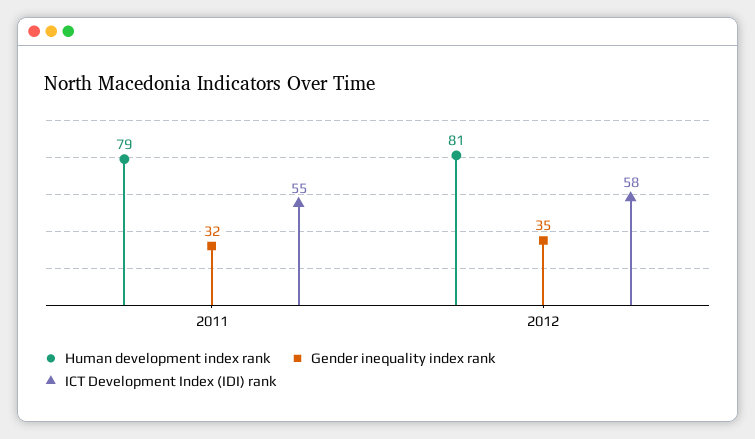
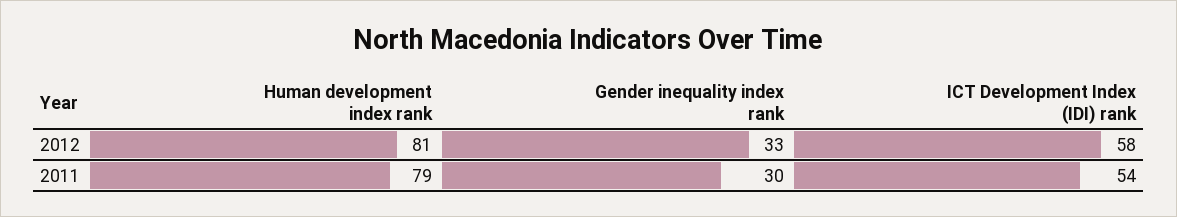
Gender inequality index rank, 2011: 32 -> 30
ICT Development Index (IDI) rank, 2011: 55 -> 54
Gender inequality index rank, 2012: 35 -> 33

